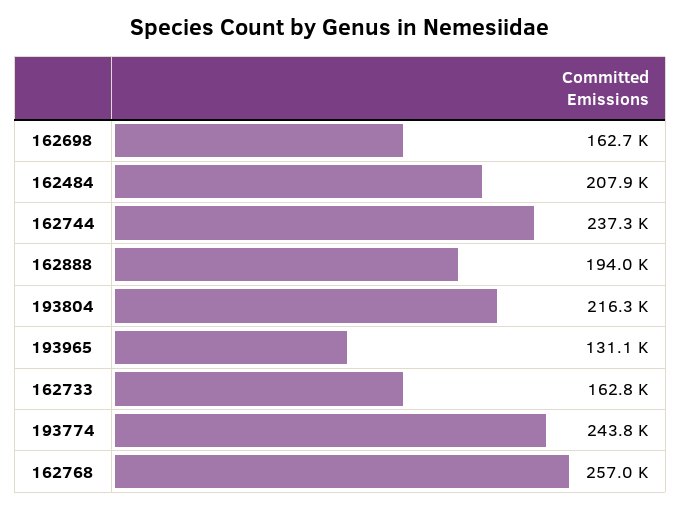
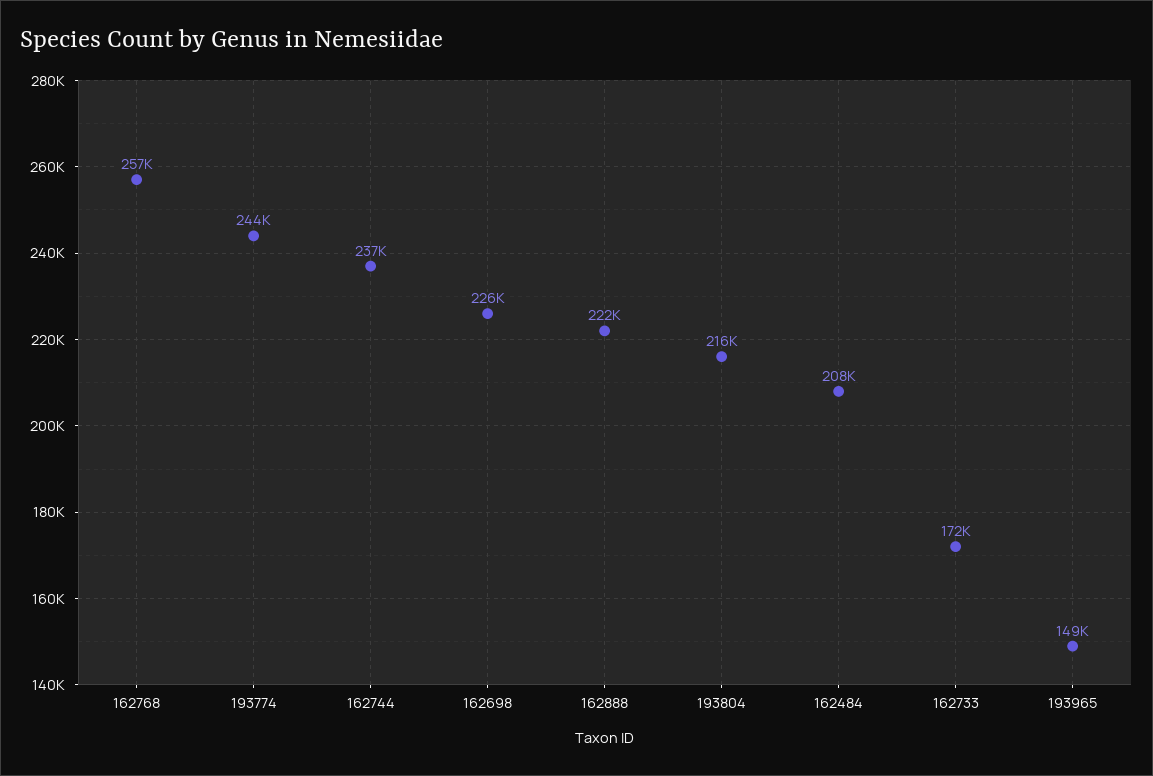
162698: 162700 -> 226000
162888: 194000 -> 222000
193965: 131100 -> 149000
162733: 162800 -> 172000

